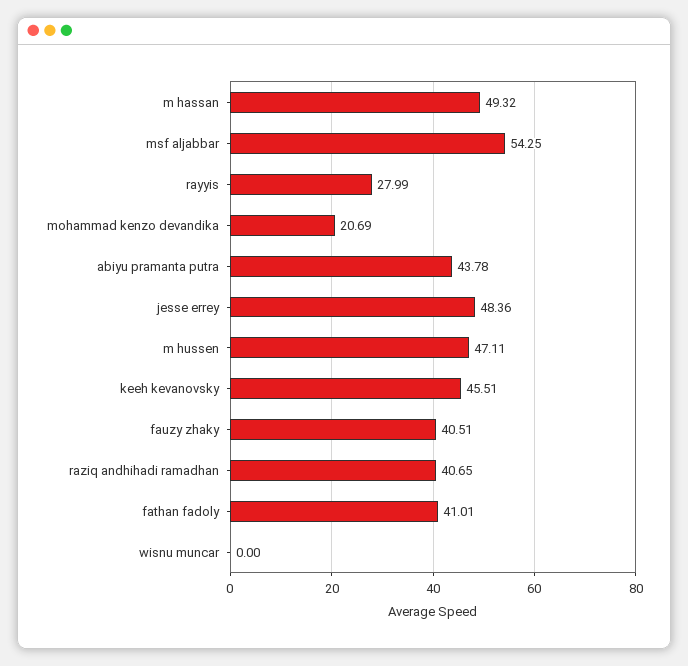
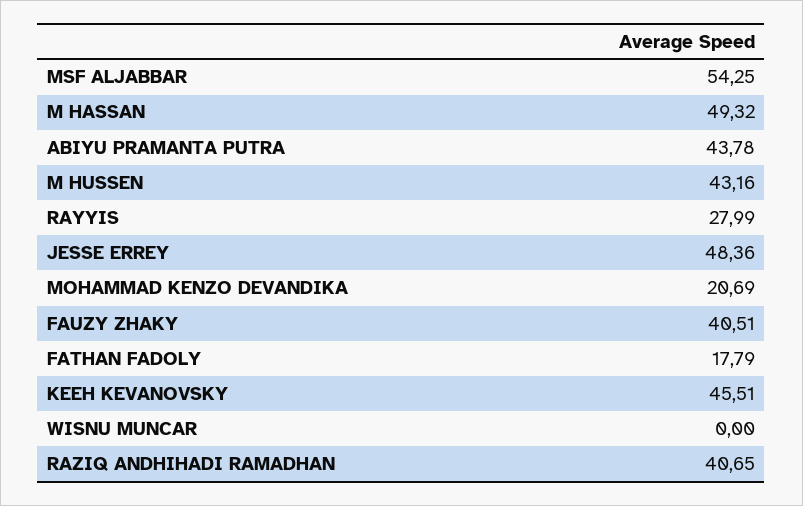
m hussen: 47.11 -> 43.16
fathan fadoly: 41.01 -> 17.79

